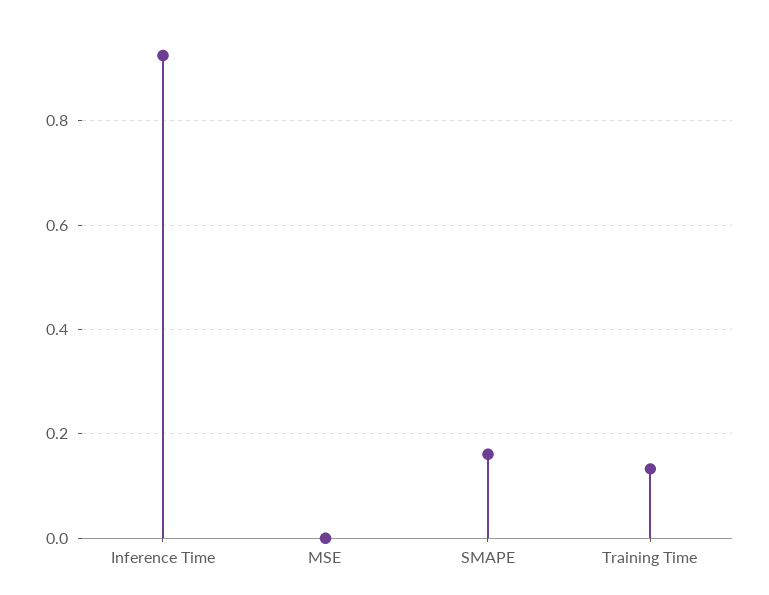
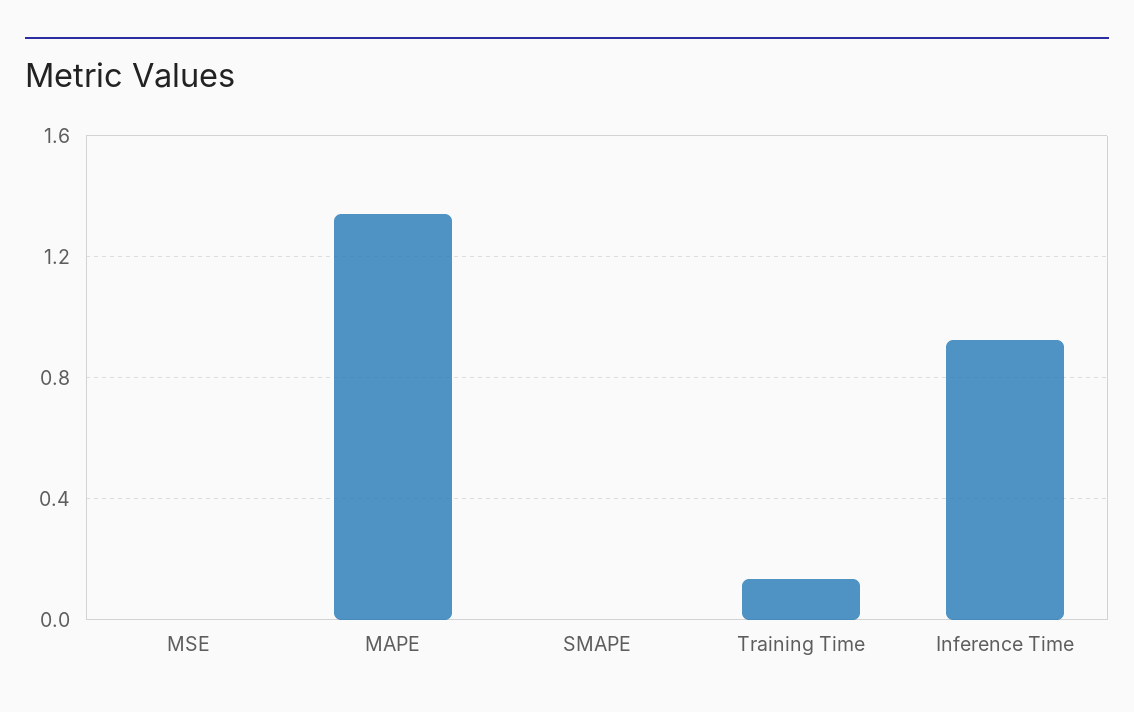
SMAPE: 0.16 -> 0
MAPE: none -> 1.35

